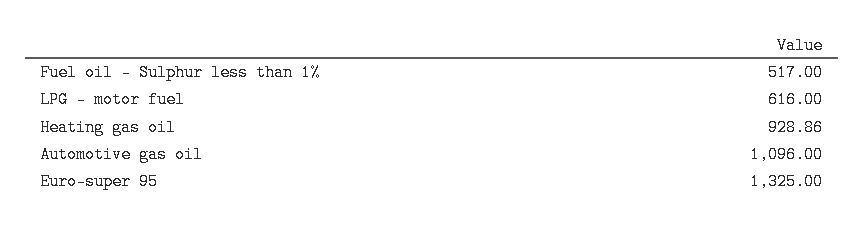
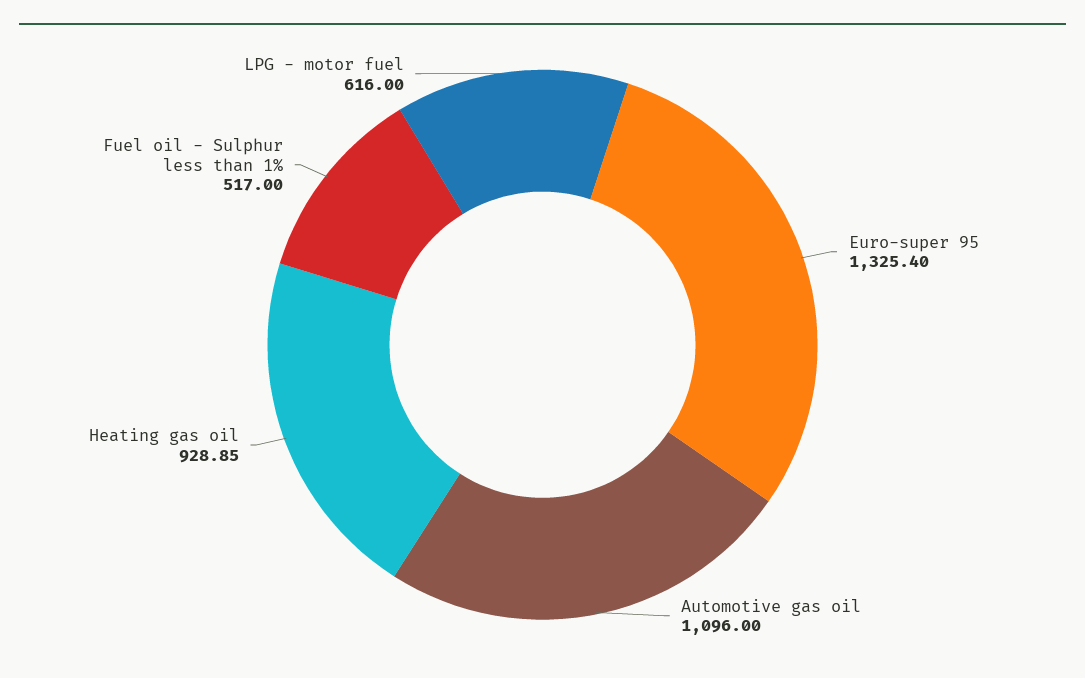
Heating gas oil: 928.86 -> 928.85
Euro-super 95: 1325 -> 1325.4

